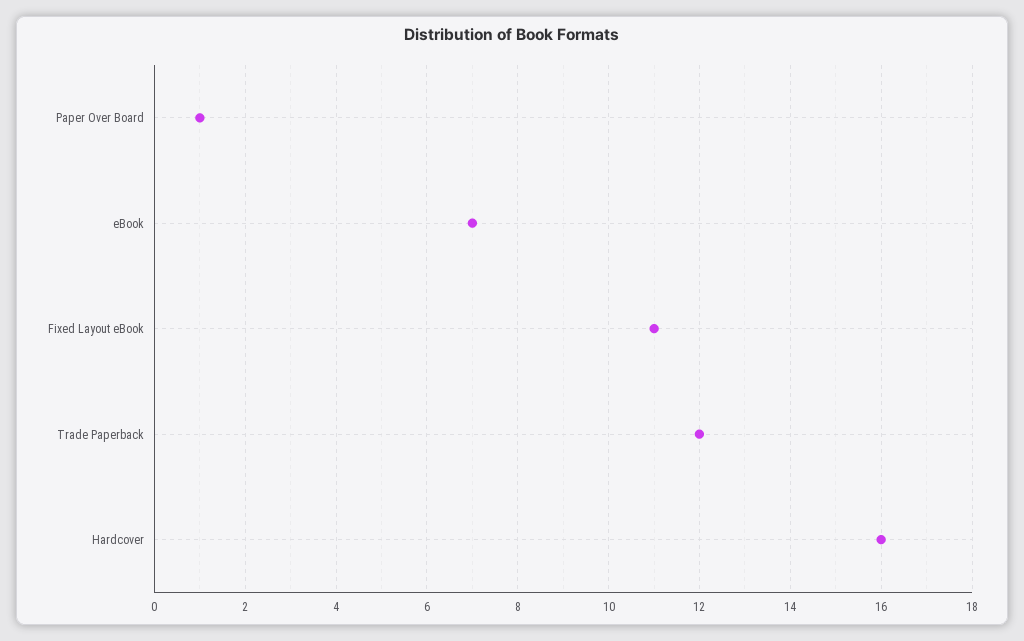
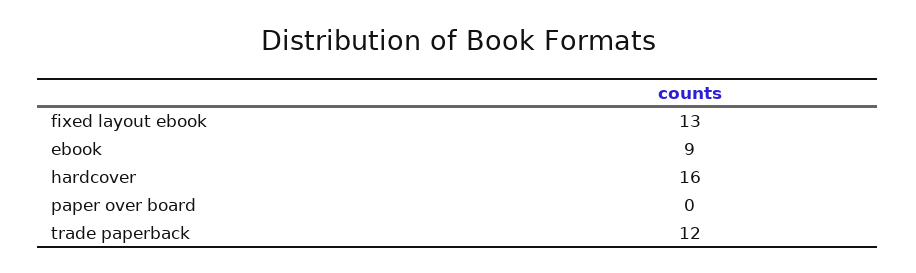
Paper Over Board: 1 -> 0
eBook: 7 -> 9
Fixed Layout eBook: 11 -> 13

